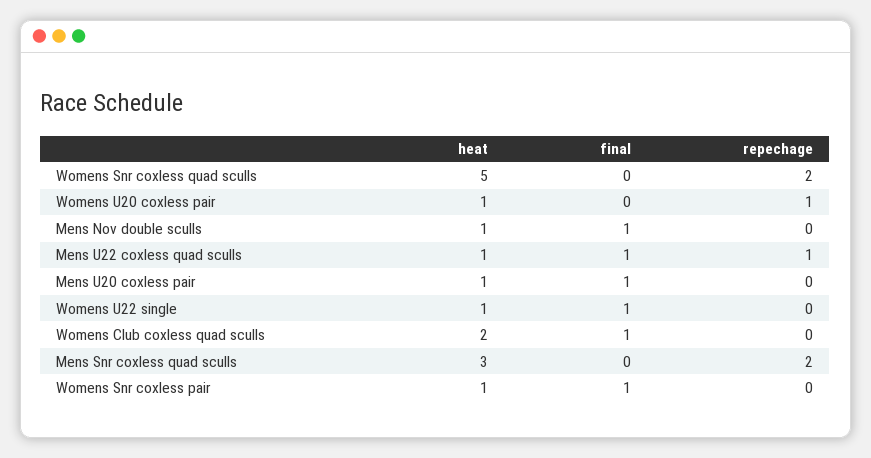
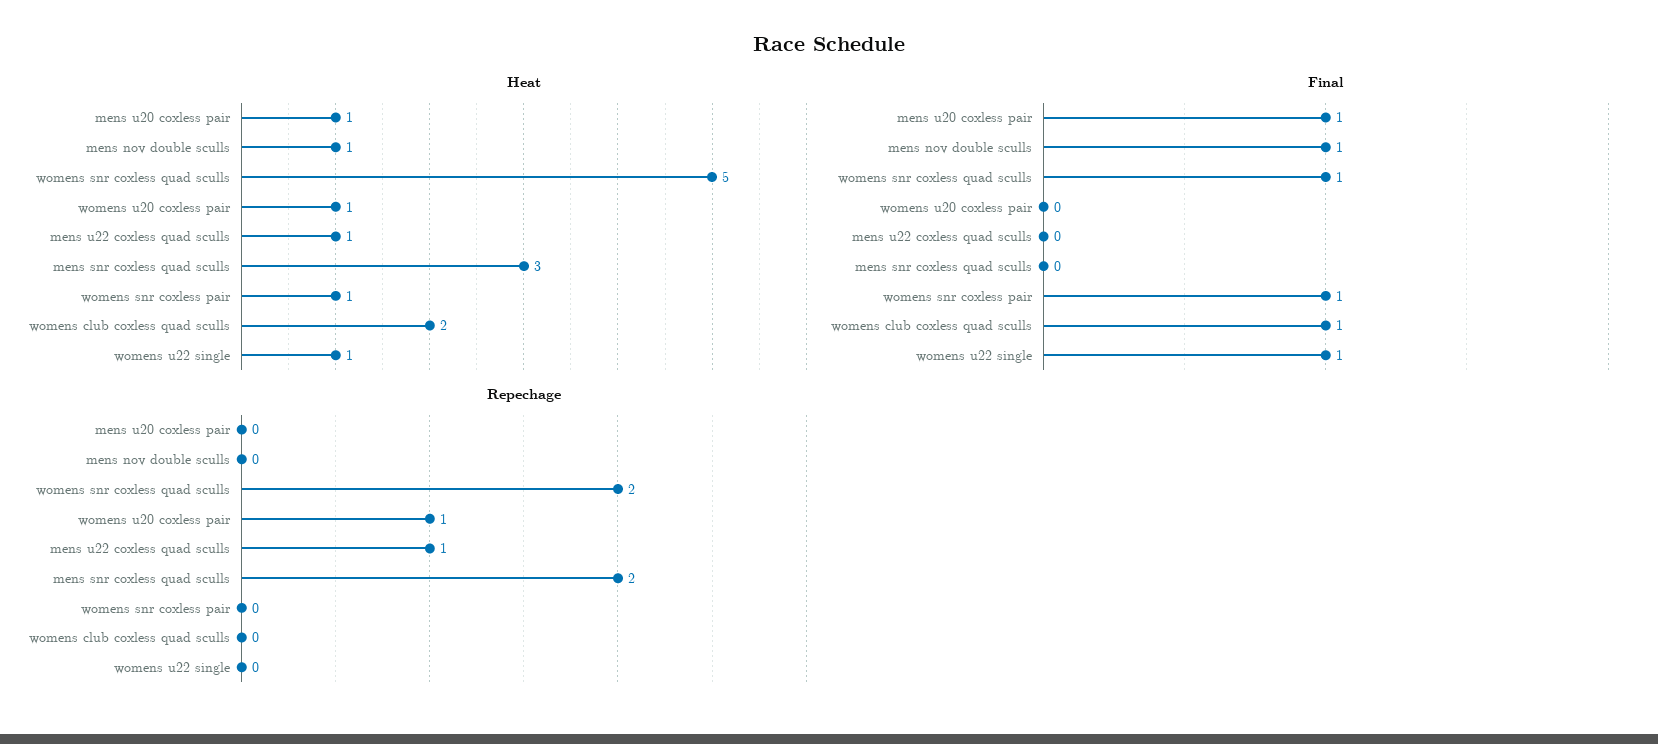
final, Womens Snr coxless quad sculls: 0 -> 1
final, Mens U22 coxless quad sculls: 1 -> 0

